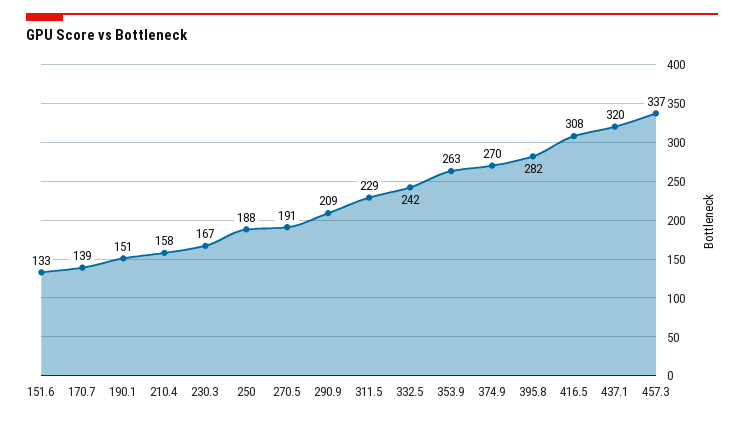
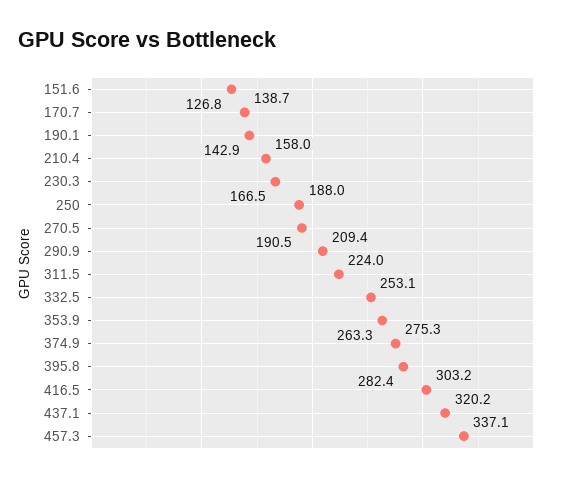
151.6: 133 -> 126.8
190.1: 151 -> 142.9
311.5: 229 -> 224
332.5: 242 -> 253.1
374.9: 270 -> 275.3
416.5: 308 -> 303.2

